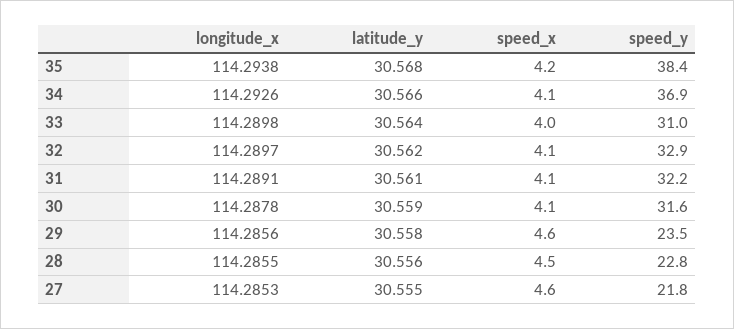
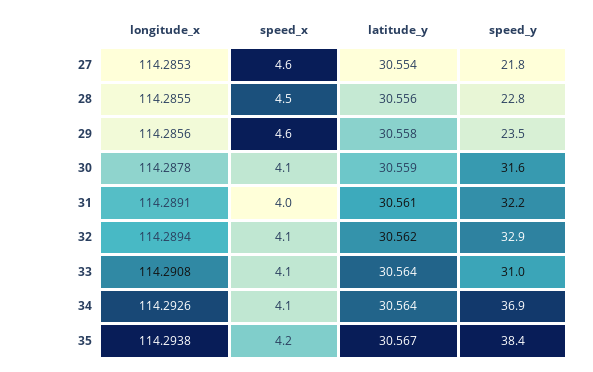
latitude_y, 35: 30.568 -> 30.567
latitude_y, 34: 30.566 -> 30.564
longitude_x, 33: 114.2898 -> 114.2908
speed_x, 33: 4 -> 4.1
longitude_x, 32: 114.2897 -> 114.2894
speed_x, 31: 4.1 -> 4
latitude_y, 27: 30.555 -> 30.554

